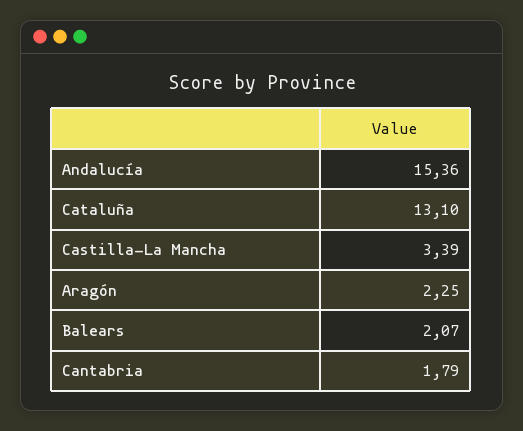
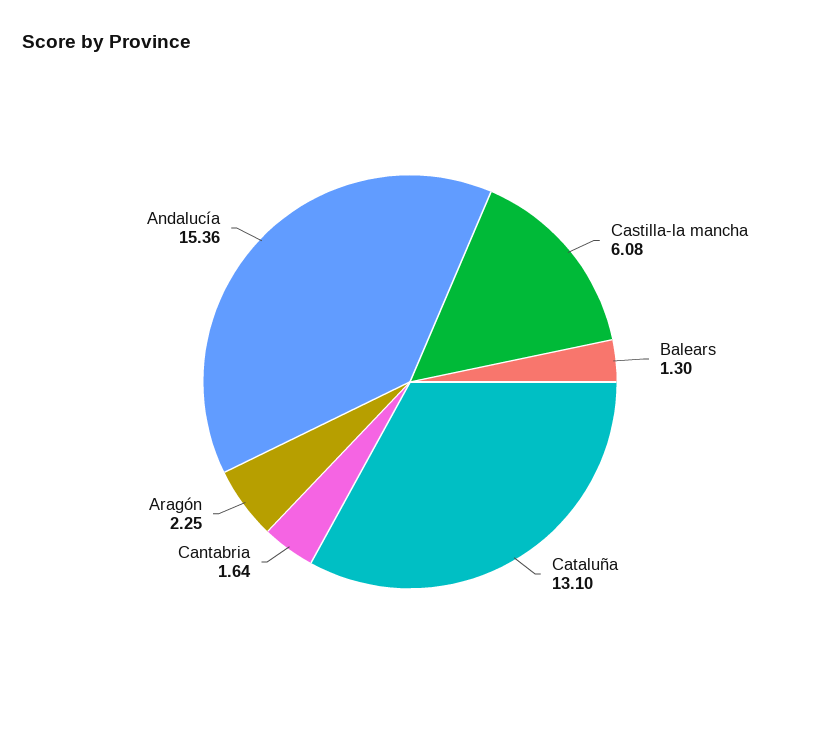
Castilla-La Mancha: 3.39 -> 6.08
Balears: 2.07 -> 1.3
Cantabria: 1.79 -> 1.64

